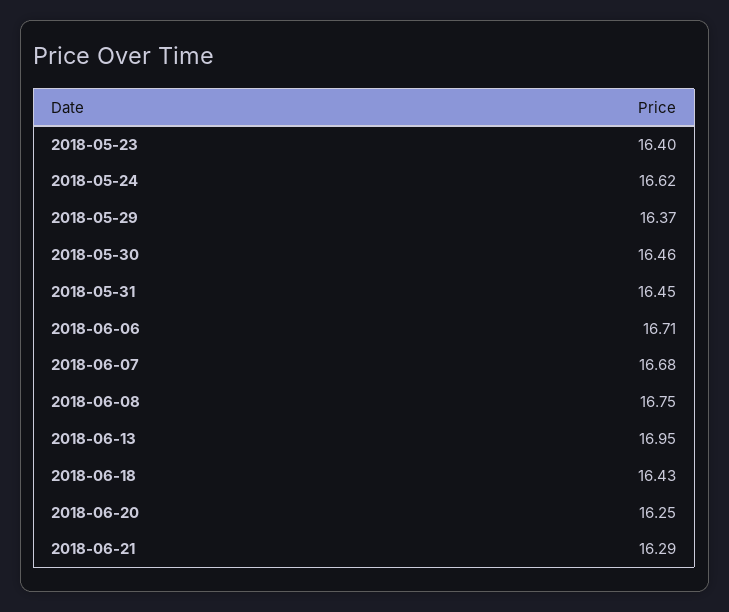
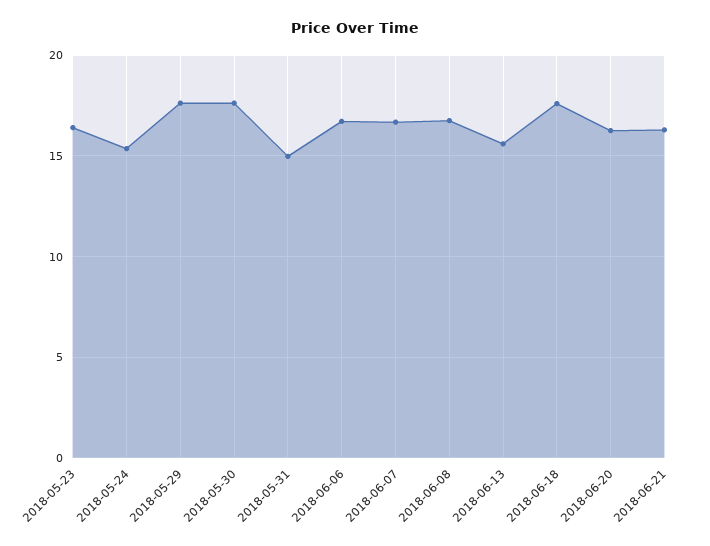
2018-05-24: 16.62 -> 15.5
2018-05-29: 16.37 -> 17.5
2018-05-30: 16.46 -> 17.5
2018-05-31: 16.45 -> 15
2018-06-13: 16.95 -> 15.5
2018-06-18: 16.43 -> 17.5

